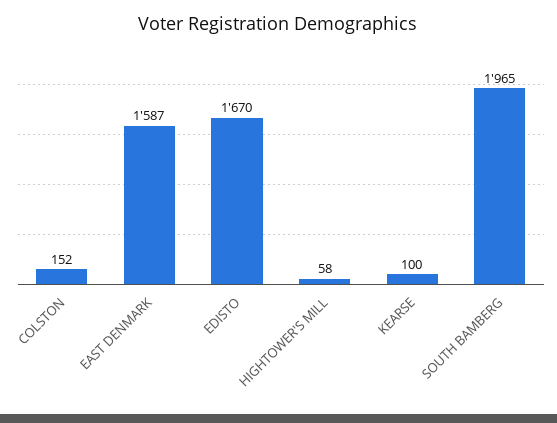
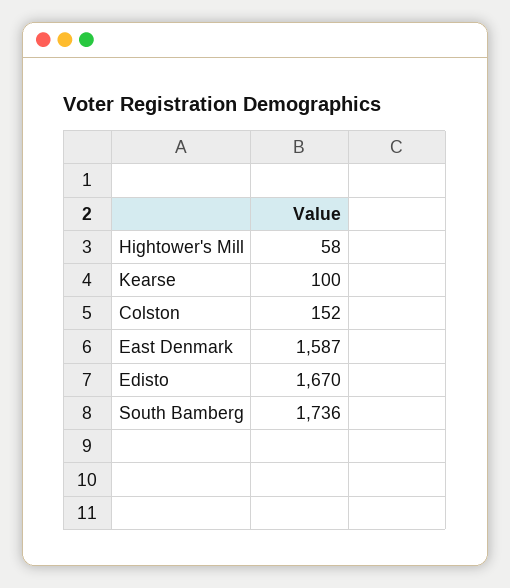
SOUTH BAMBERG: 1965 -> 1736

